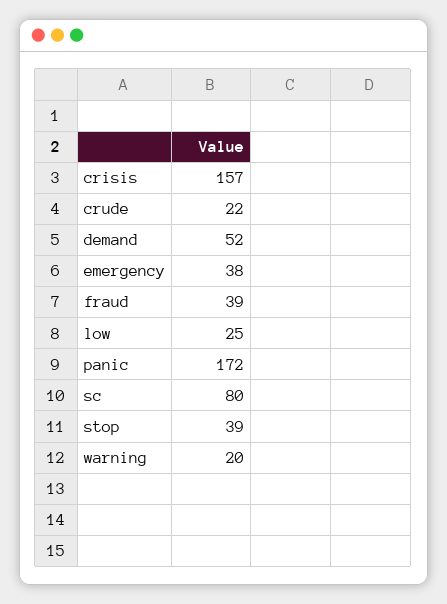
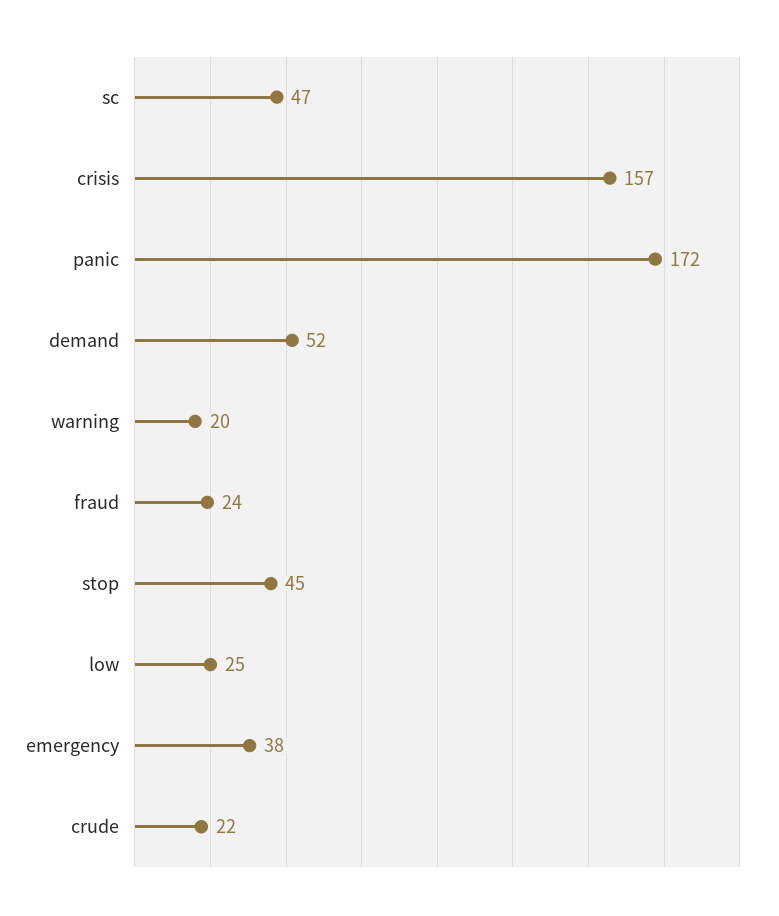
fraud: 39 -> 24
sc: 80 -> 47
stop: 39 -> 45

